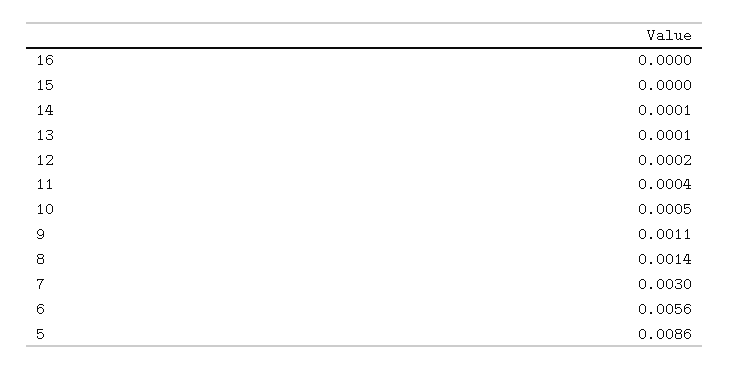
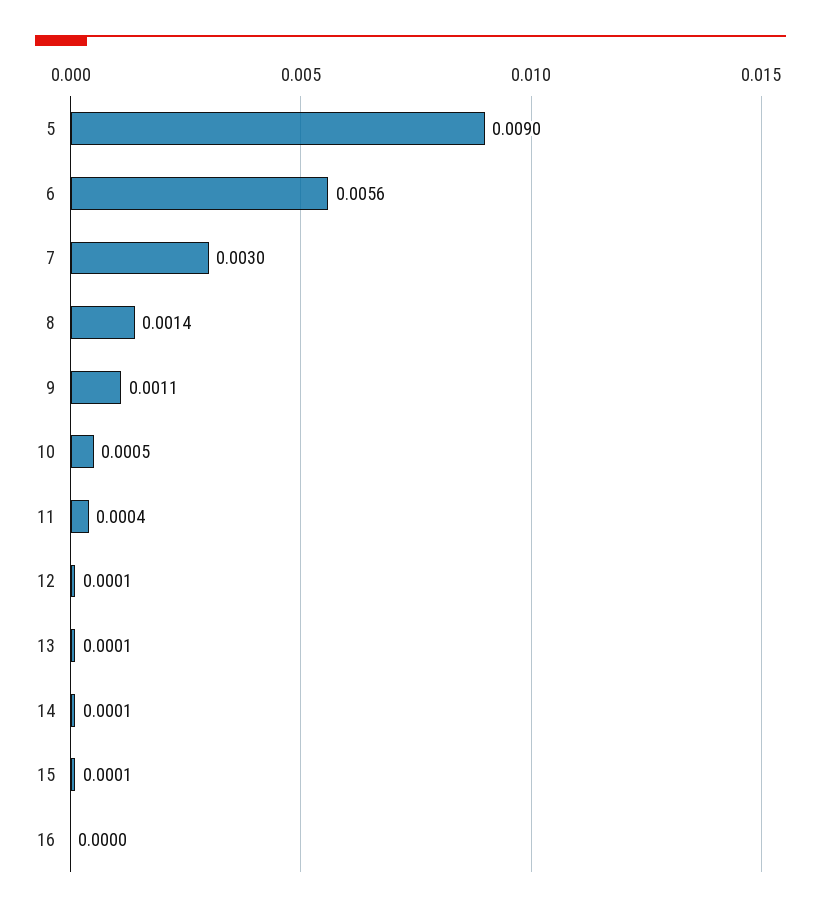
15: 0 -> 0.0001
12: 0.0002 -> 0.0001
5: 0.0086 -> 0.009

